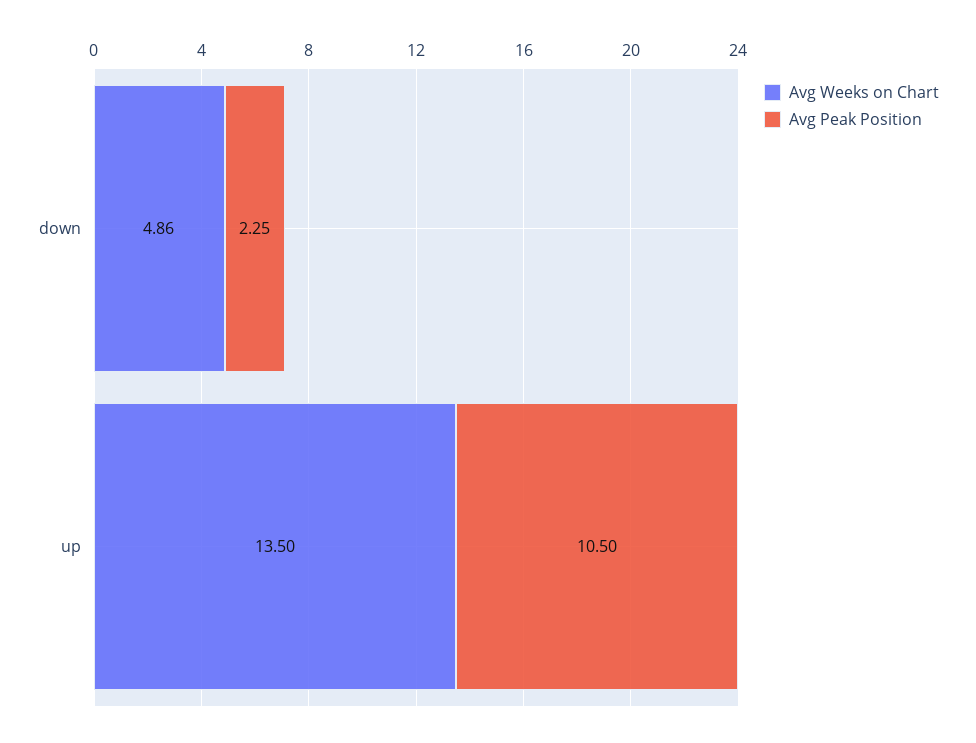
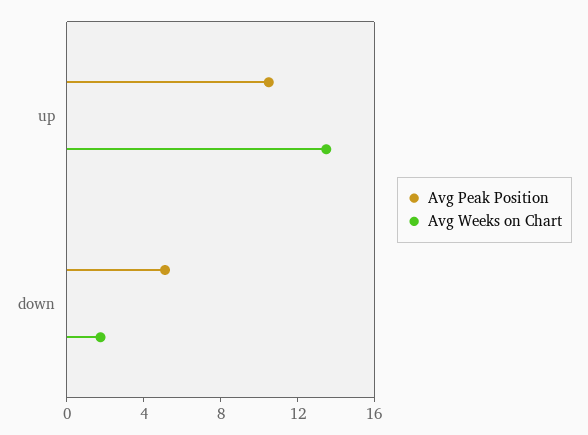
Avg Weeks on Chart, down: 4.86 -> 2
Avg Peak Position, down: 2.25 -> 5

